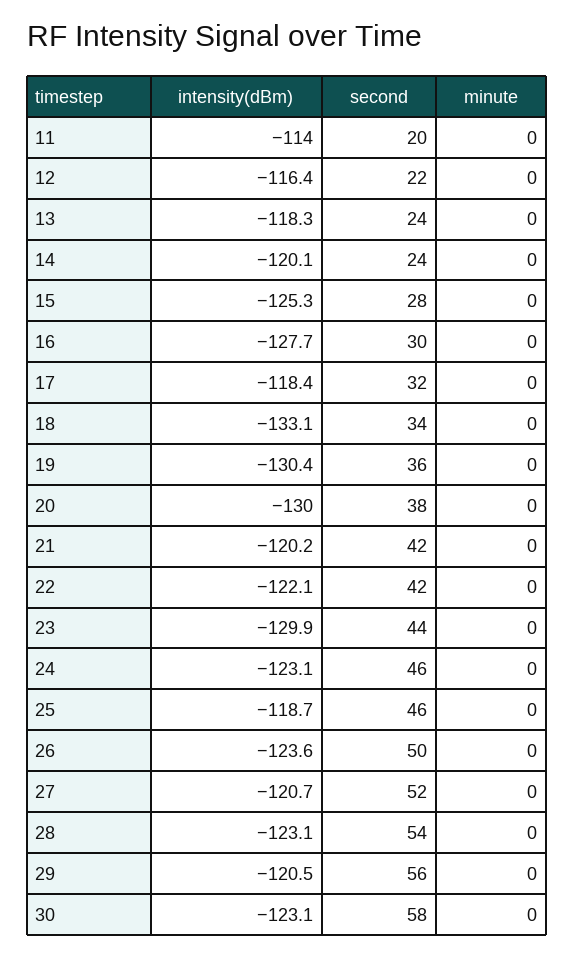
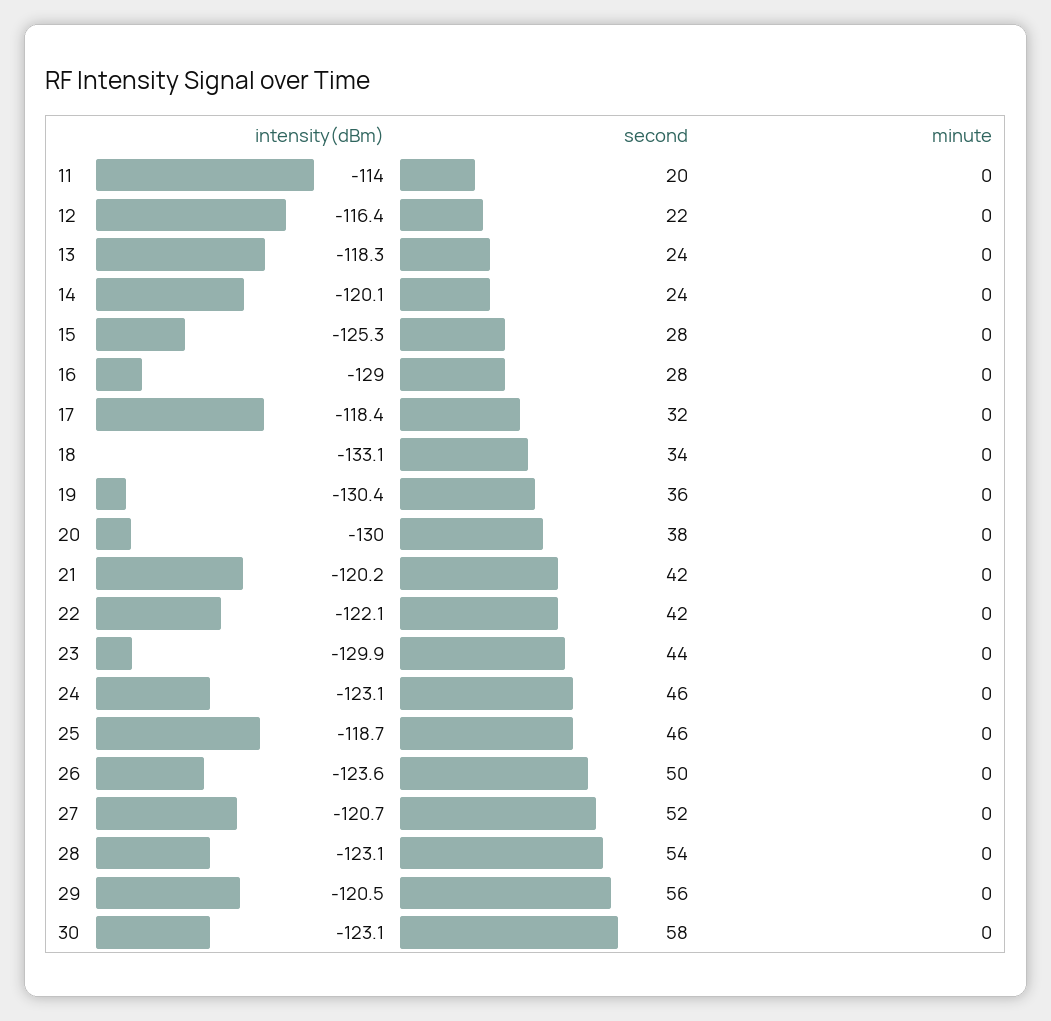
intensity(dBm), 16: -127.7 -> -129
second, 16: 30 -> 28

